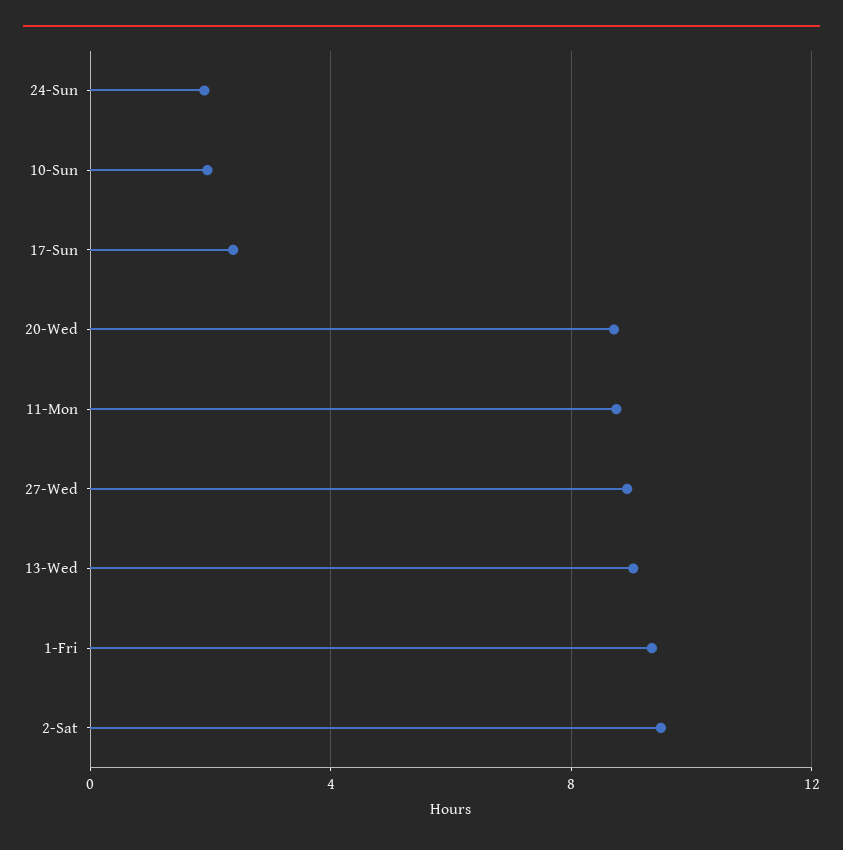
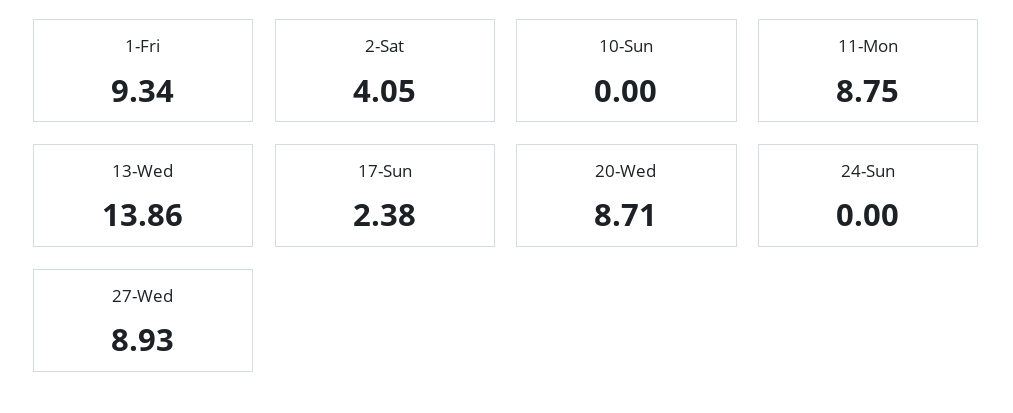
24-Sun: 2 -> 0
10-Sun: 2 -> 0
13-Wed: 9 -> 13.86
2-Sat: 9.5 -> 4.05

